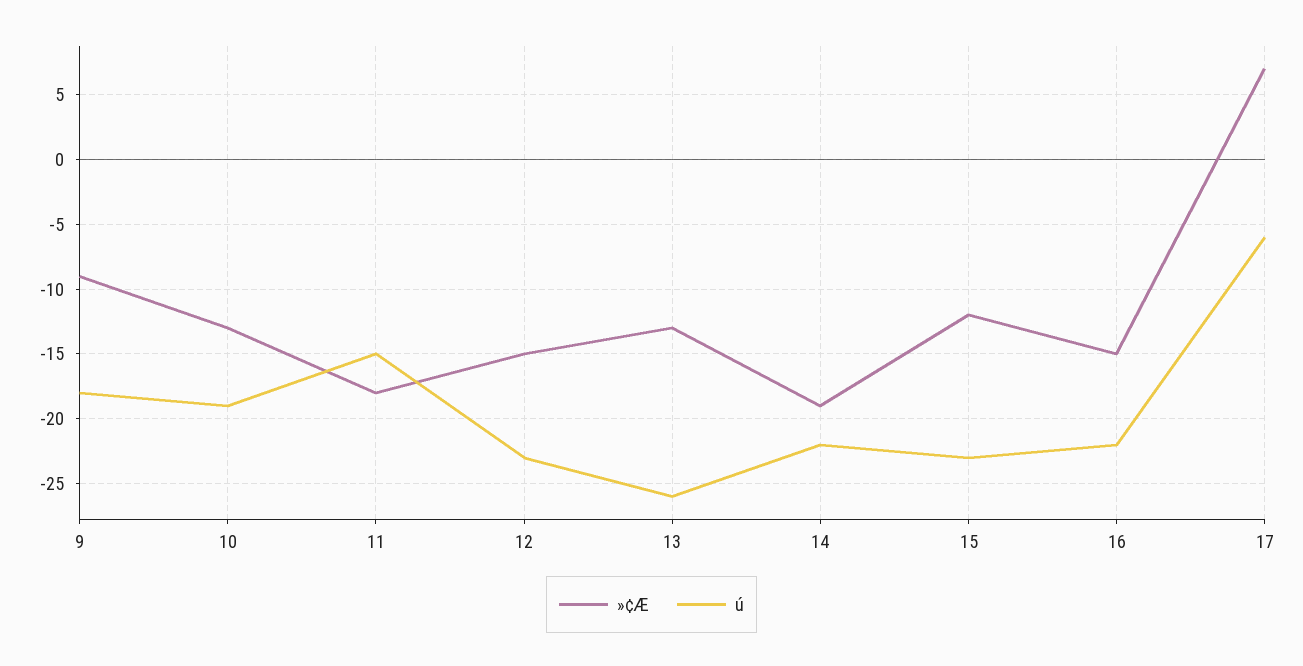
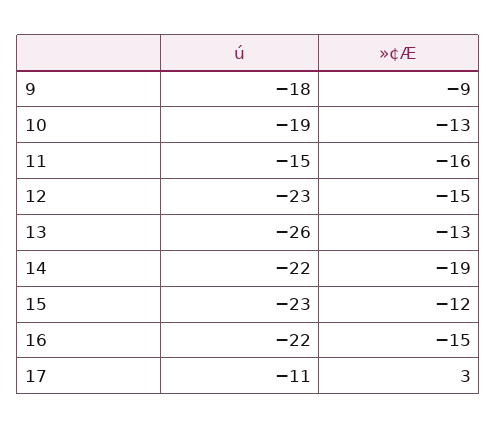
»¢Æ, 11: -18 -> -16
»¢Æ, 17: 7 -> 3
ú, 17: -6 -> -11

